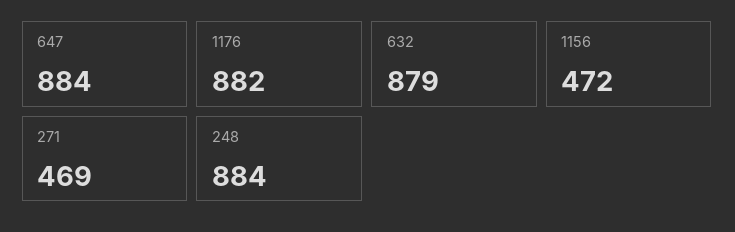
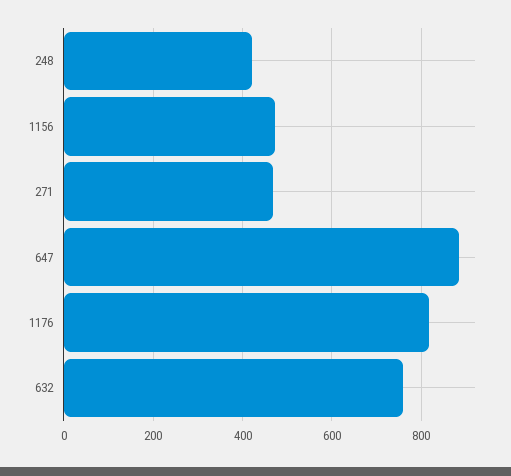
1176: 882 -> 820
632: 879 -> 760
248: 884 -> 420

